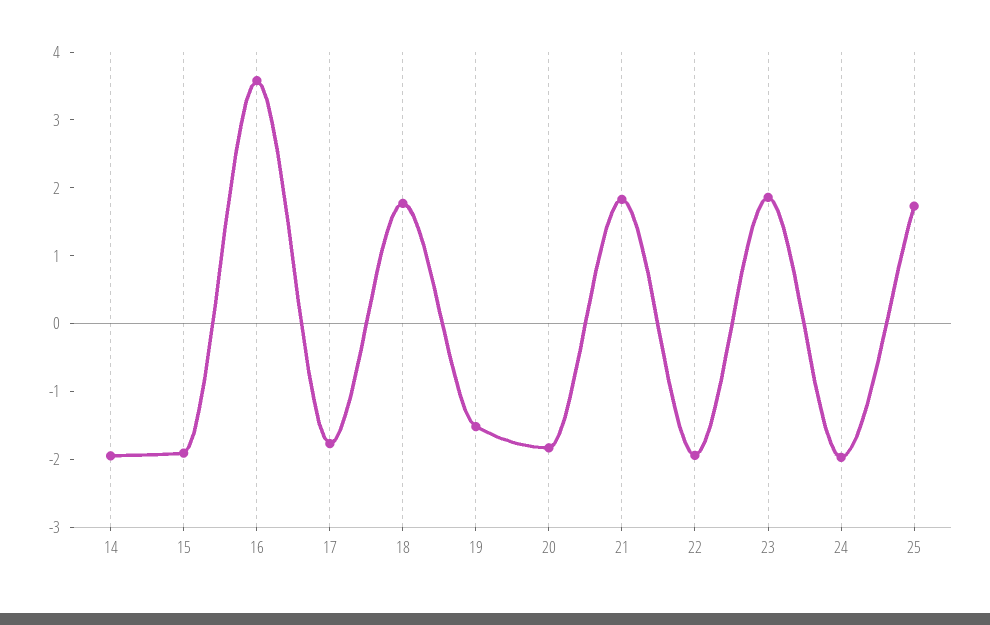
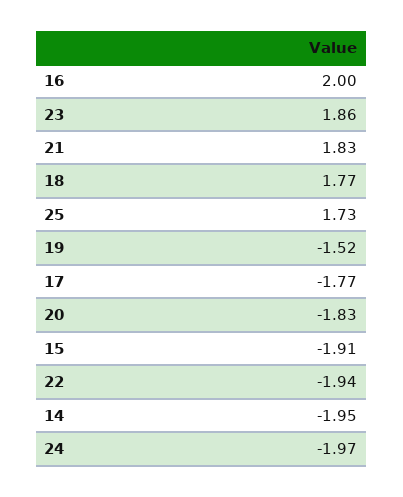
16: 3.6 -> 2

